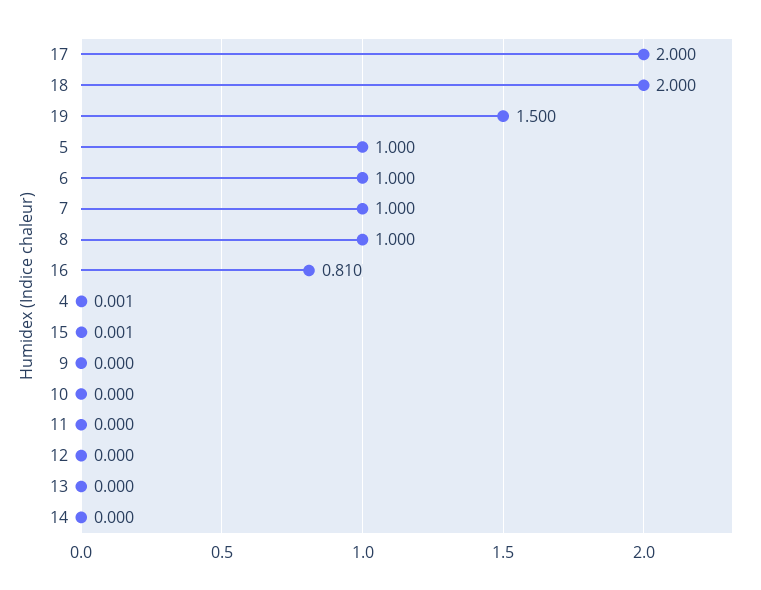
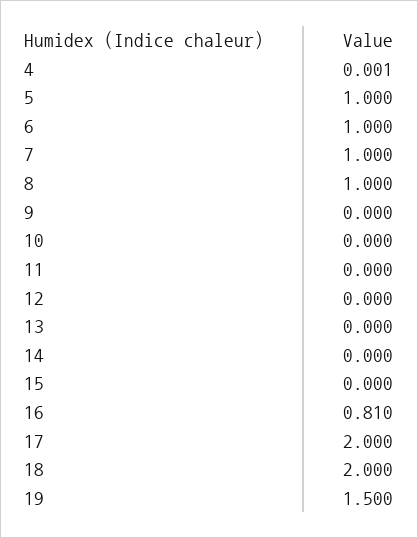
15: 0.001 -> 0

